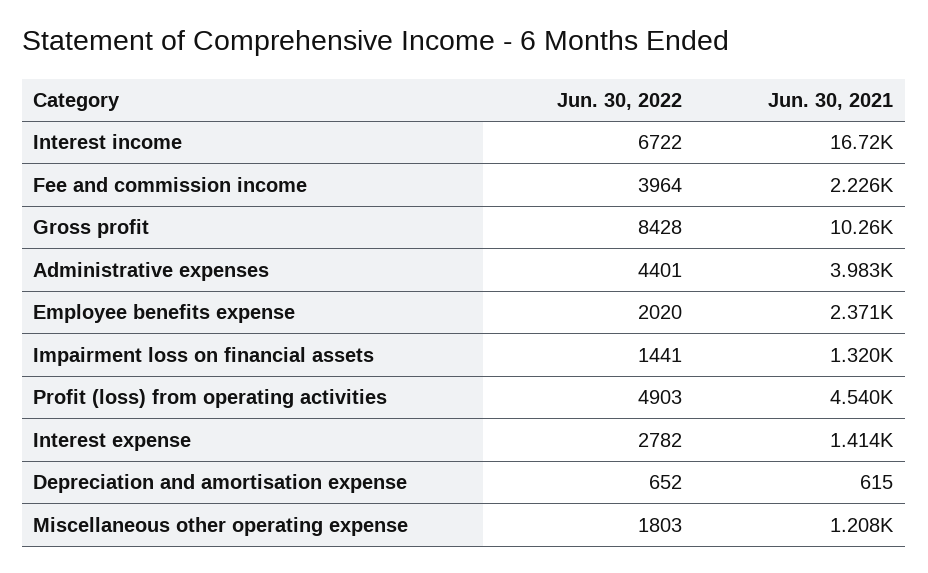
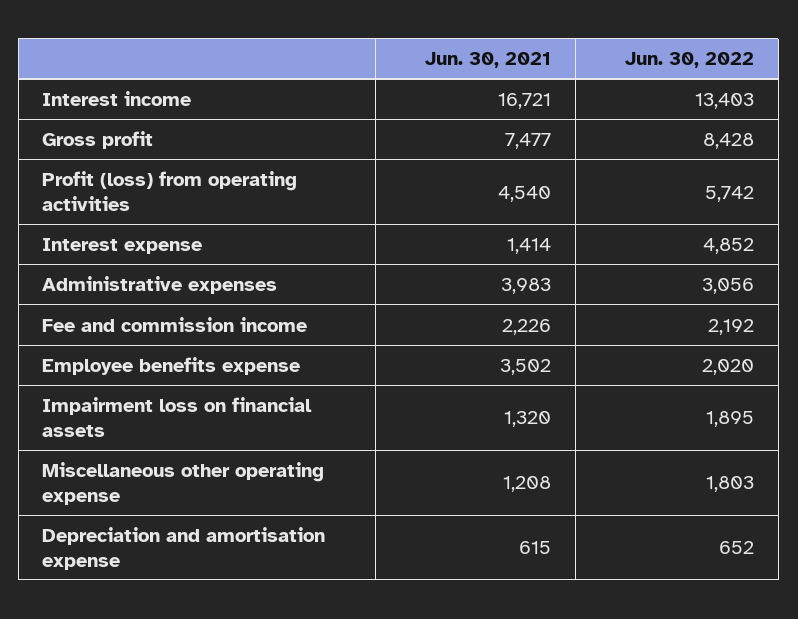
Jun. 30, 2022, Interest income: 6722 -> 13403
Jun. 30, 2022, Fee and commission income: 3964 -> 2192
Jun. 30, 2021, Gross profit: 10260 -> 7477
Jun. 30, 2022, Administrative expenses: 4401 -> 3056
Jun. 30, 2021, Employee benefits expense: 2371 -> 3502
Jun. 30, 2022, Impairment loss on financial assets: 1441 -> 1895
Jun. 30, 2022, Profit (loss) from operating activities: 4903 -> 5742
Jun. 30, 2022, Interest expense: 2782 -> 4852

